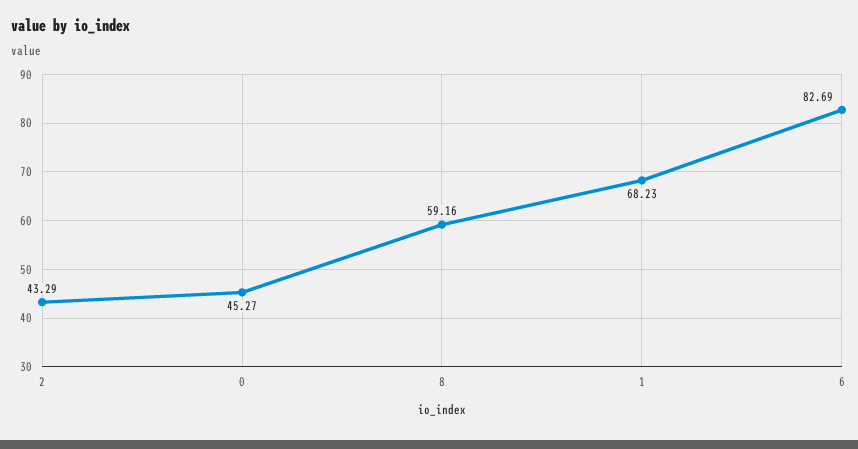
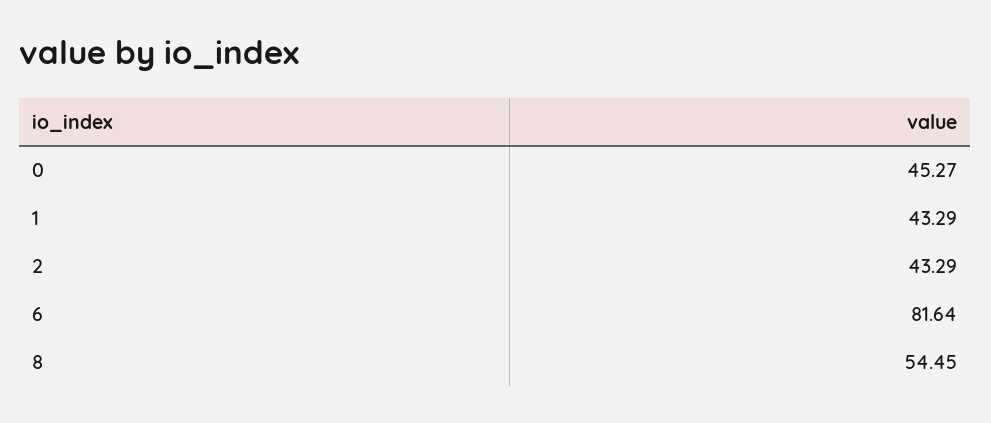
8: 59.16 -> 54.45
1: 68.23 -> 43.29
6: 82.69 -> 81.64

